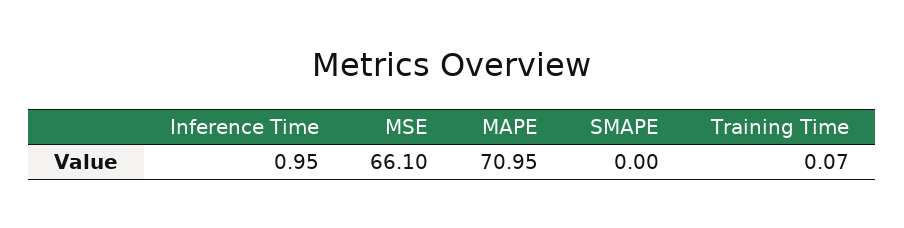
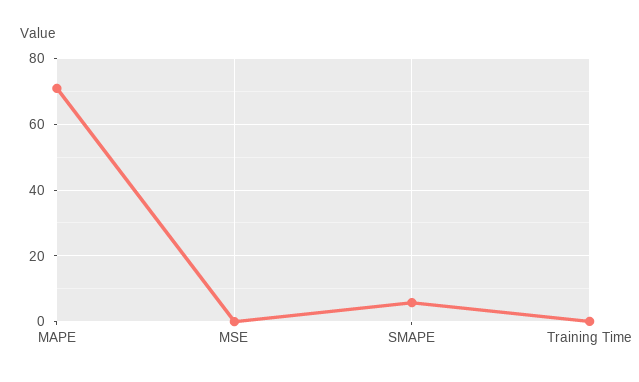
Inference Time: 0.95 -> none
MSE: 66.1 -> 0
SMAPE: 0 -> 6

